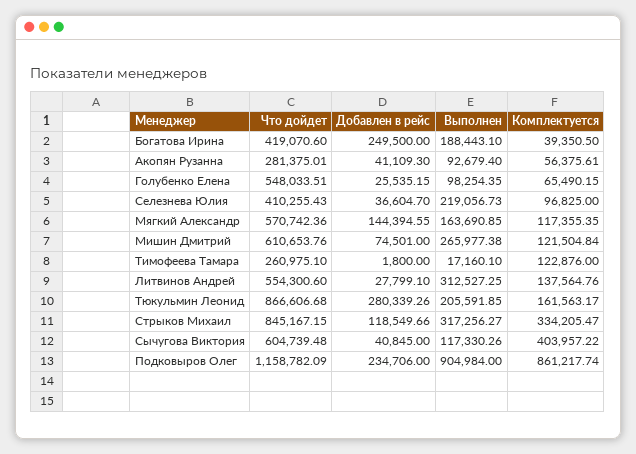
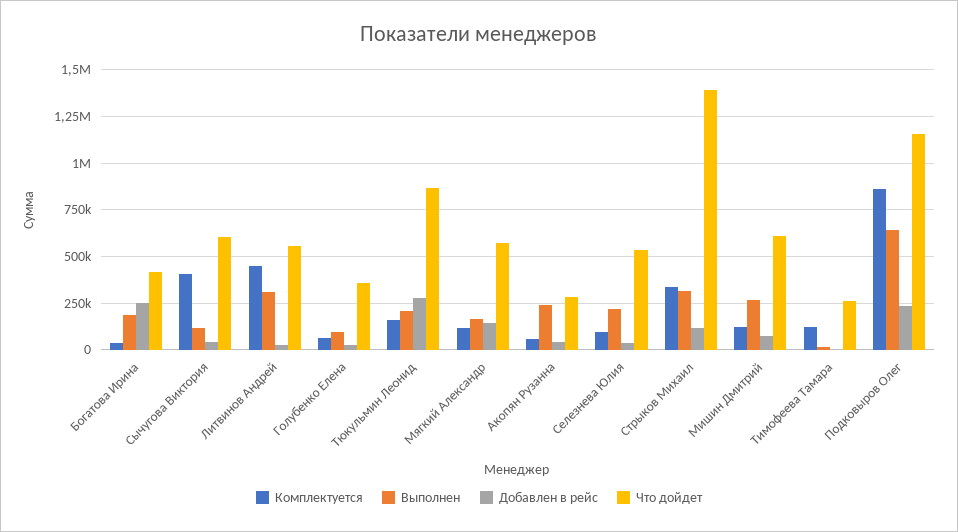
Выполнен, Акопян Рузанна: 92679.4 -> 250000
Что дойдет, Голубенко Елена: 548033.51 -> 350000
Что дойдет, Селезнева Юлия: 410255.43 -> 550000
Комплектуется, Литвинов Андрей: 137564.76 -> 450000
Что дойдет, Стрыков Михаил: 845167.15 -> 1400000
Выполнен, Подковыров Олег: 904984 -> 650000

